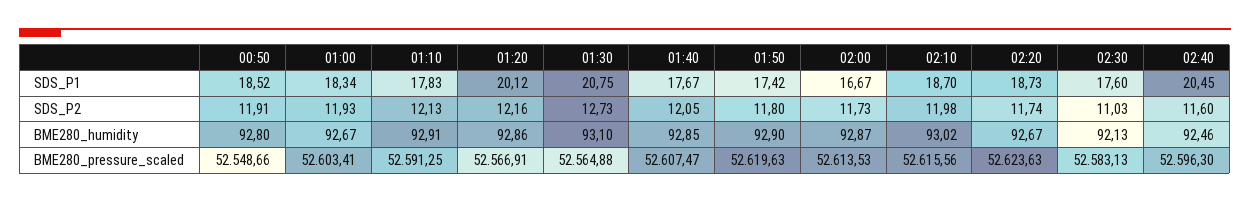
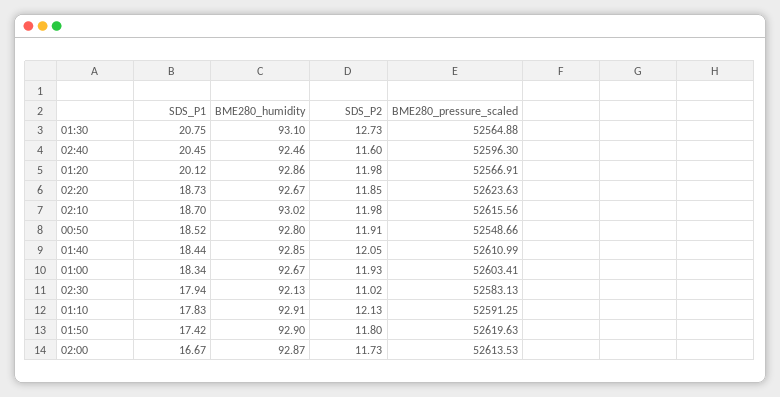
01:40, SDS_P1: 17.67 -> 18.44
02:30, SDS_P1: 17.6 -> 17.94
01:20, SDS_P2: 12.16 -> 11.98
02:20, SDS_P2: 11.74 -> 11.85
02:30, SDS_P2: 11.03 -> 11.02
01:40, BME280_pressure_scaled: 52607.47 -> 52610.99

